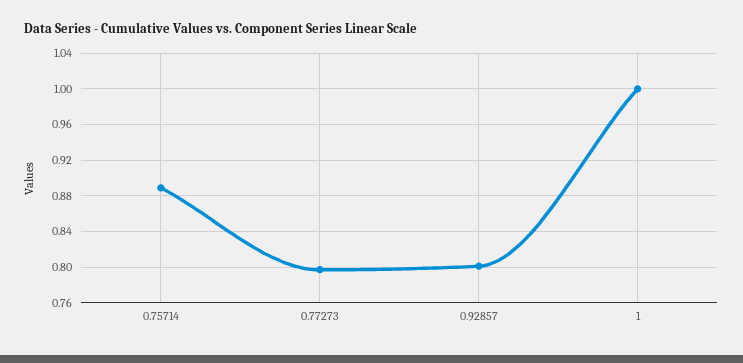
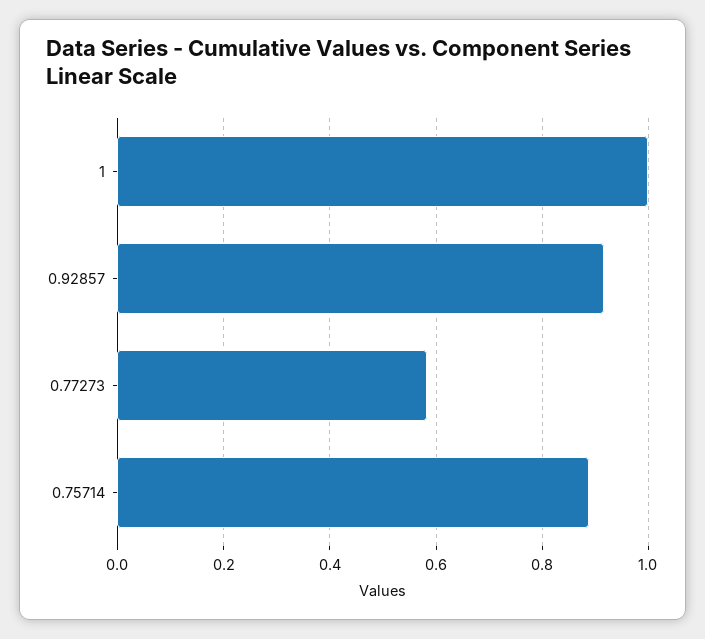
0.77273: 0.8 -> 0.58
0.92857: 0.8 -> 0.92

